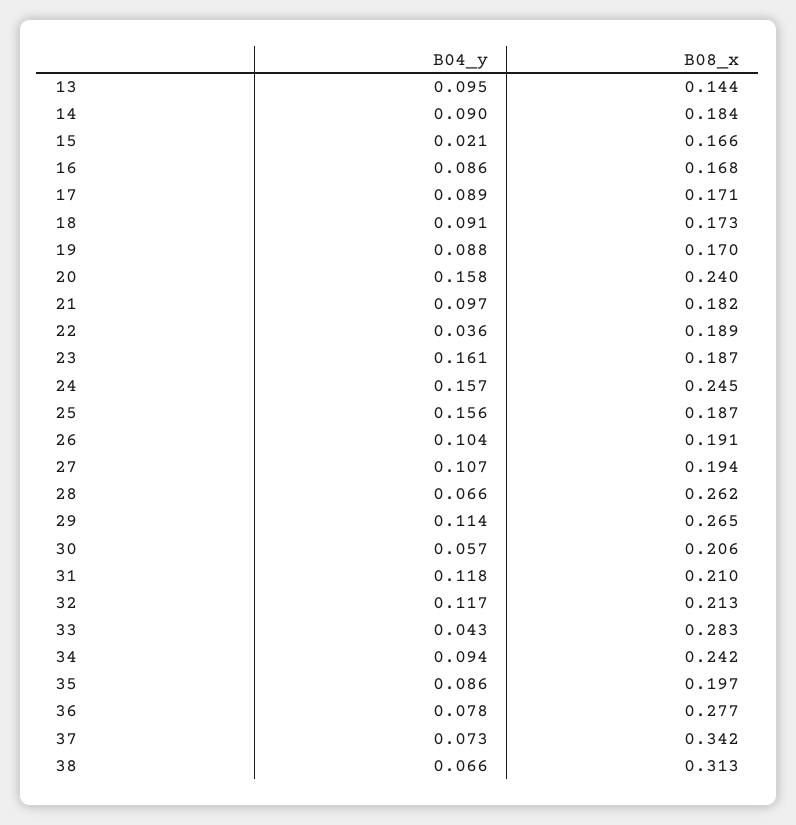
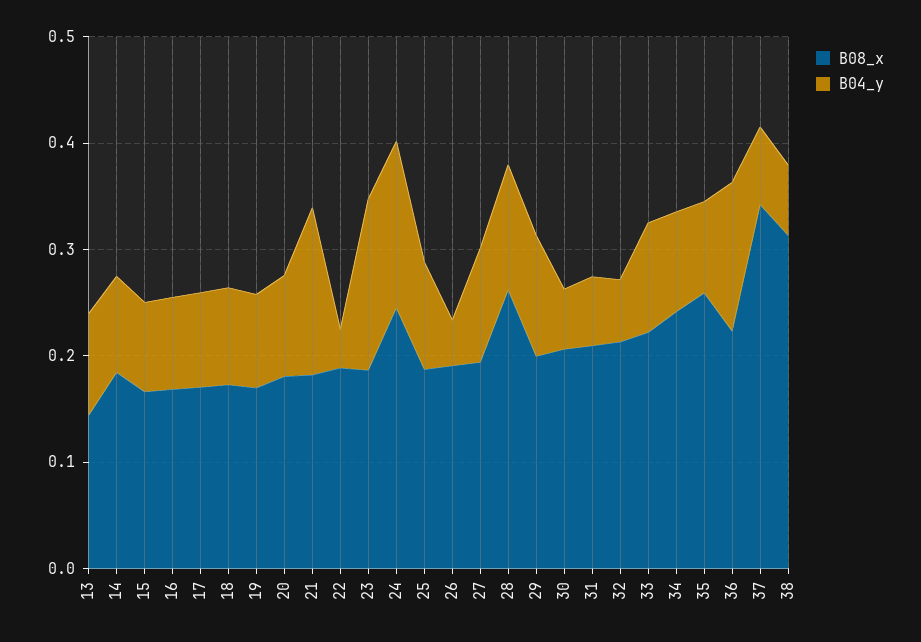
B04_y, 15: 0.021 -> 0.08
B04_y, 20: 0.158 -> 0.1
B08_x, 20: 0.24 -> 0.18
B04_y, 21: 0.097 -> 0.16
B04_y, 25: 0.156 -> 0.1
B04_y, 26: 0.104 -> 0.04
B04_y, 28: 0.066 -> 0.12
B08_x, 29: 0.265 -> 0.2
B04_y, 31: 0.118 -> 0.06
B04_y, 32: 0.117 -> 0.06
B04_y, 33: 0.043 -> 0.1
B08_x, 33: 0.283 -> 0.22
B08_x, 35: 0.197 -> 0.26
B04_y, 36: 0.078 -> 0.14
B08_x, 36: 0.277 -> 0.22

